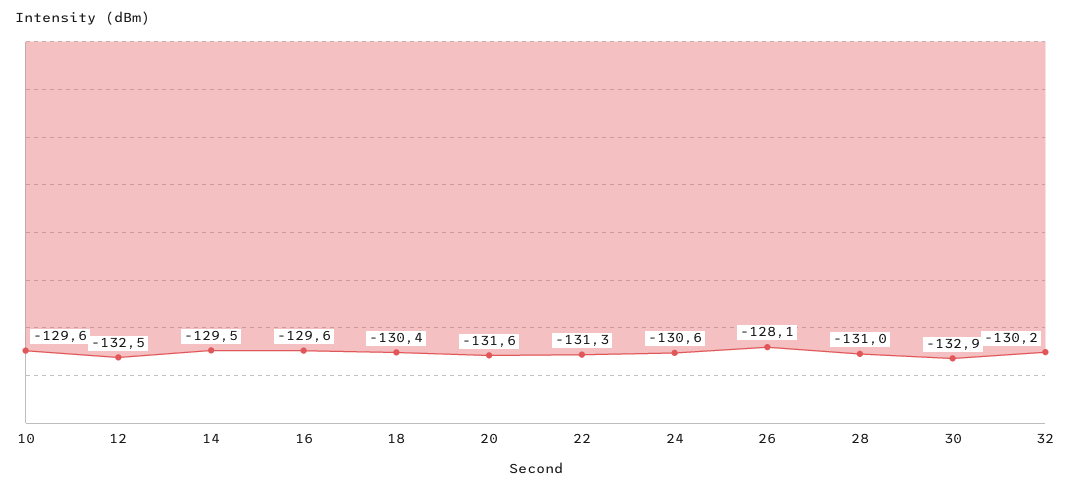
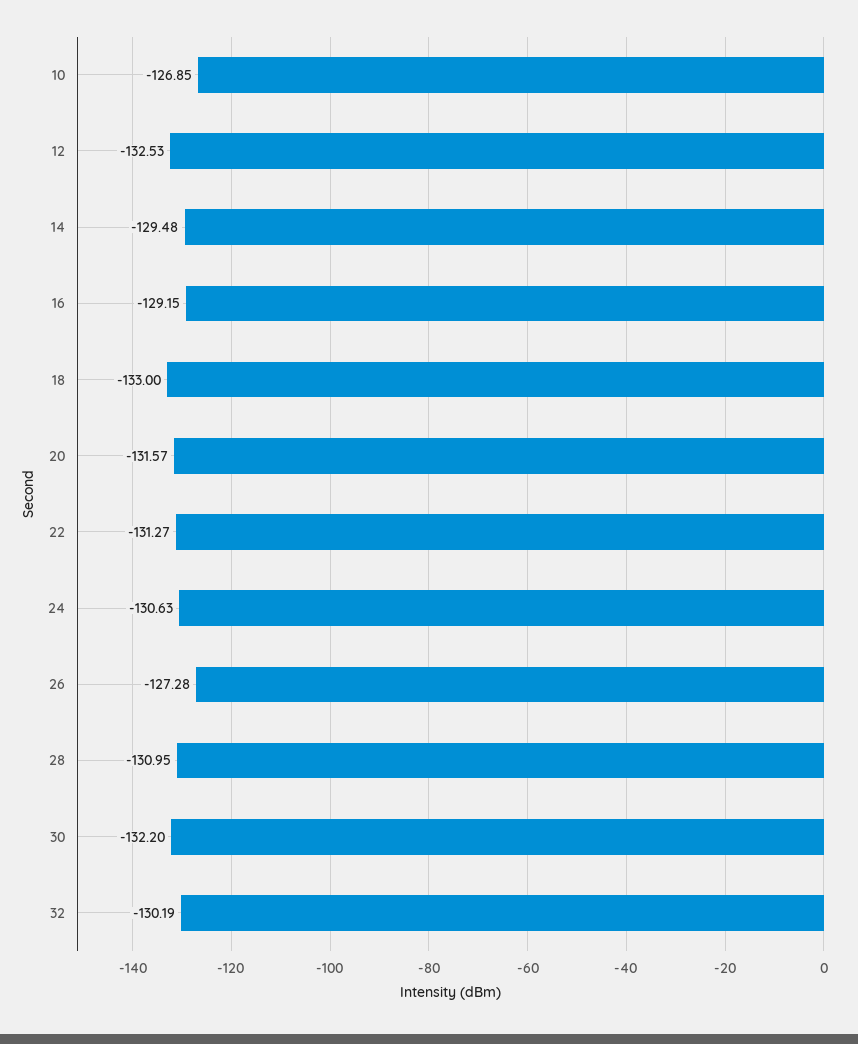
10: -129.6 -> -126.85
16: -129.6 -> -129.15
18: -130.4 -> -133
26: -128.1 -> -127.28
30: -132.9 -> -132.2

